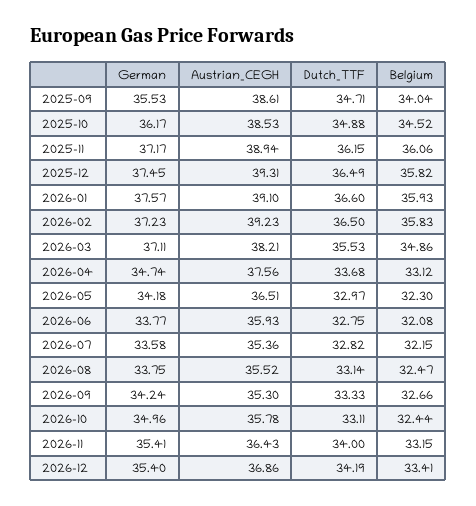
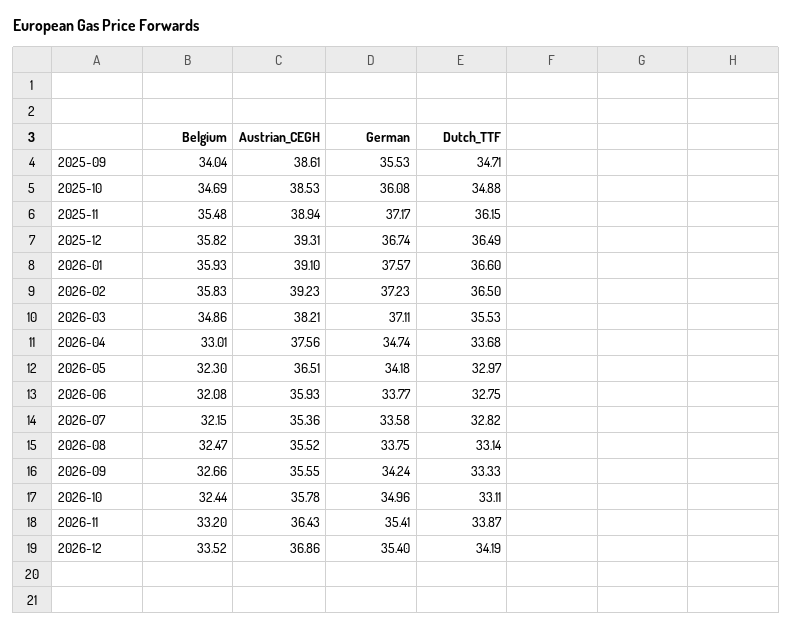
German, 2025-10: 36.17 -> 36.08
Belgium, 2025-10: 34.52 -> 34.69
Belgium, 2025-11: 36.06 -> 35.48
German, 2025-12: 37.45 -> 36.74
Belgium, 2026-04: 33.12 -> 33.01
Austrian_CEGH, 2026-09: 35.3 -> 35.55
Dutch_TTF, 2026-11: 34 -> 33.87
Belgium, 2026-11: 33.15 -> 33.2
Belgium, 2026-12: 33.41 -> 33.52

